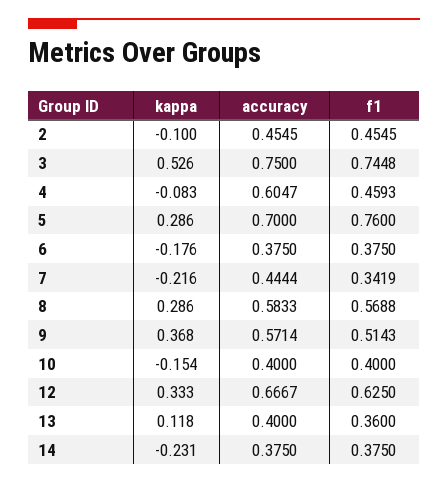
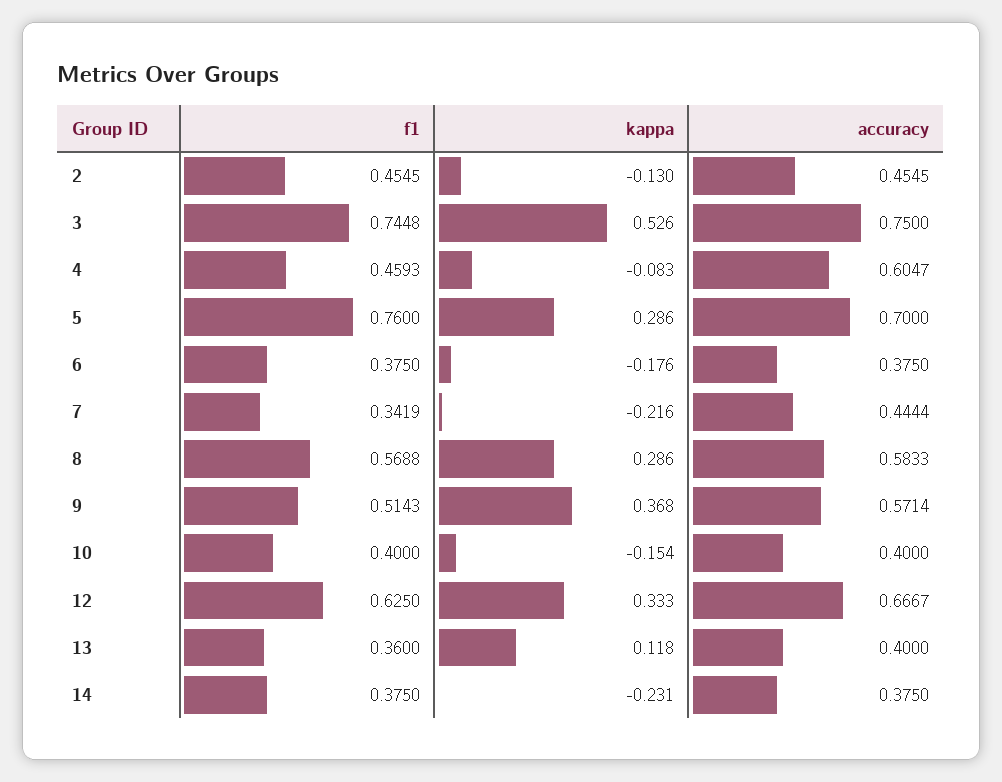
kappa, 2: -0.1 -> -0.13

